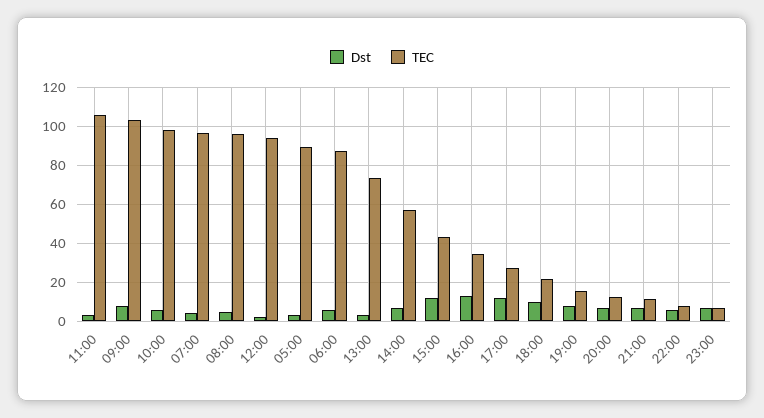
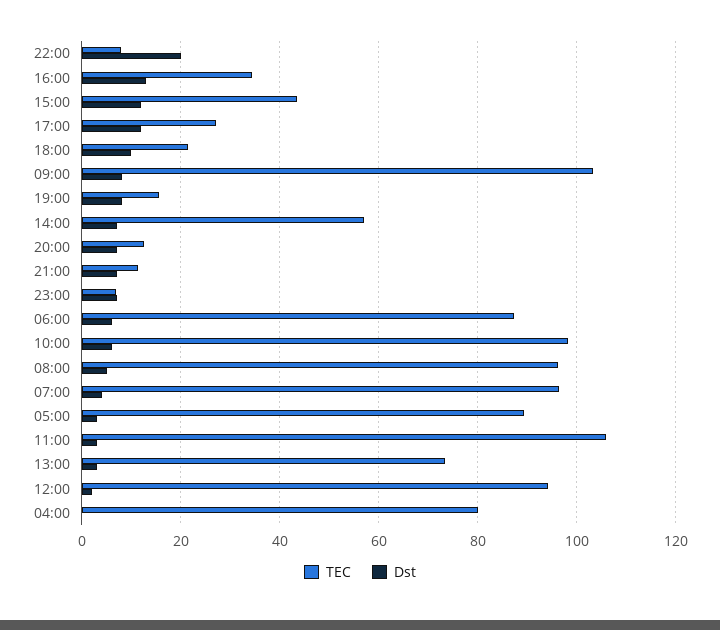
Dst, 22:00: 5 -> 20
TEC, 04:00: none -> 80
Dst, 04:00: none -> 0

